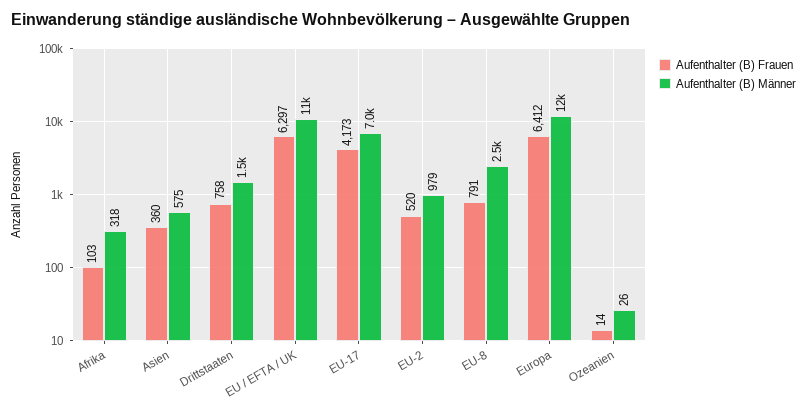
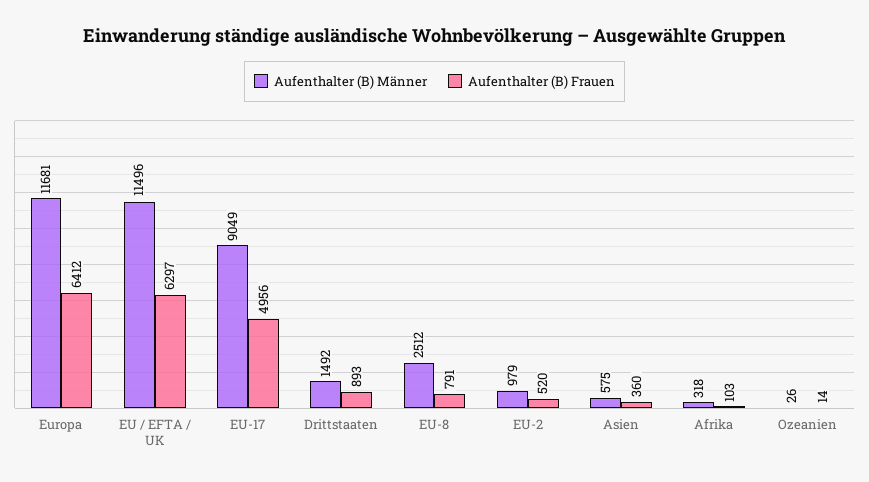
Aufenthalter (B) Frauen, Drittstaaten: 758 -> 893
Aufenthalter (B) Frauen, EU-17: 4173 -> 4956
Aufenthalter (B) Männer, EU-17: 7000 -> 9049

